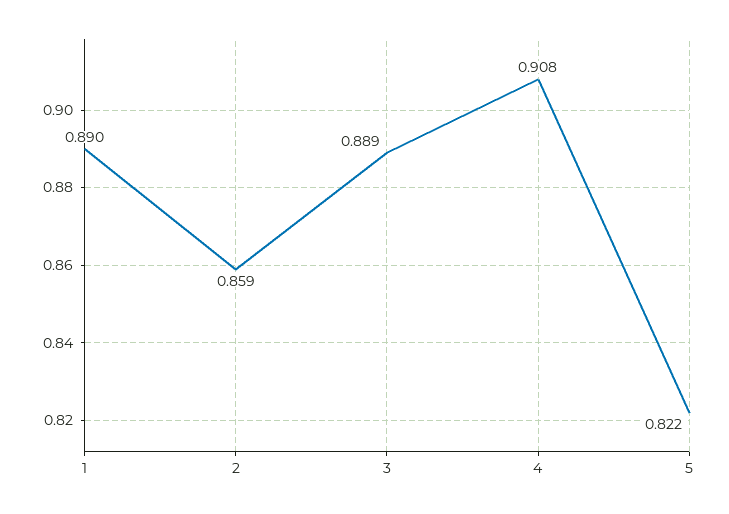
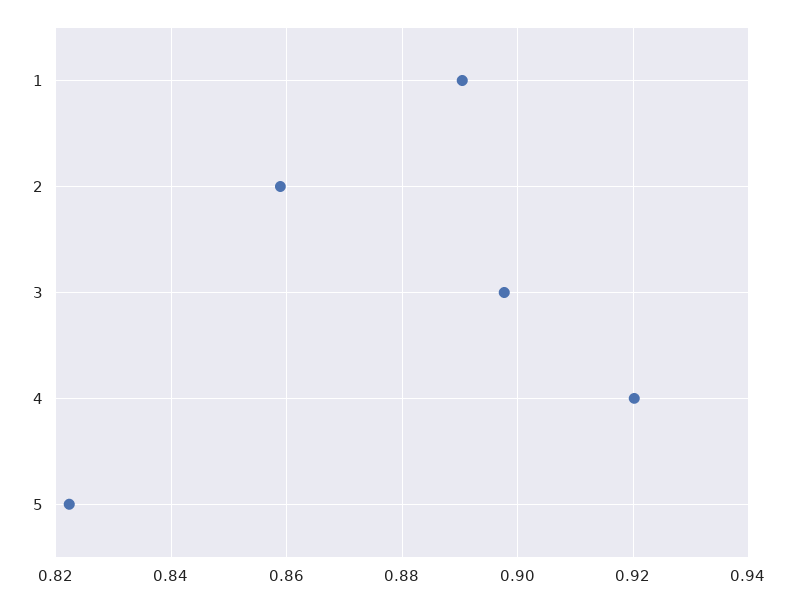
3: 0.889 -> 0.898
4: 0.908 -> 0.92

